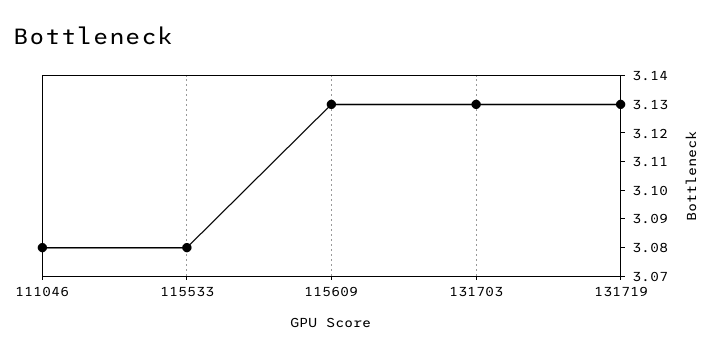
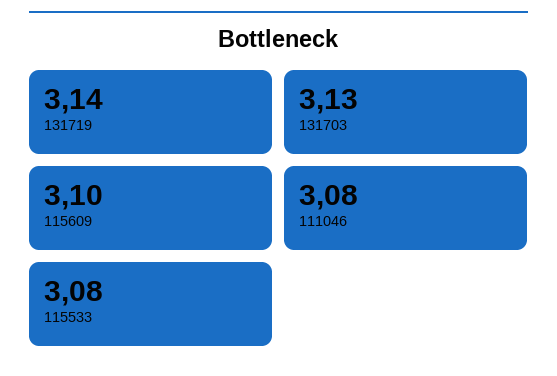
115609: 3.13 -> 3.1
131719: 3.13 -> 3.14

